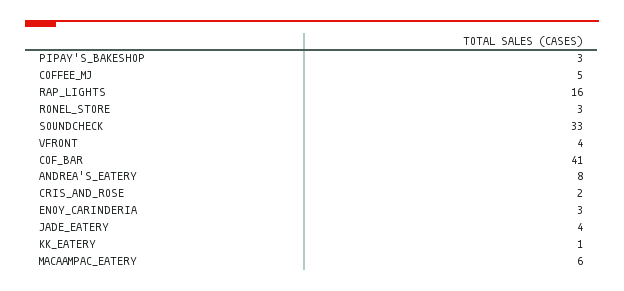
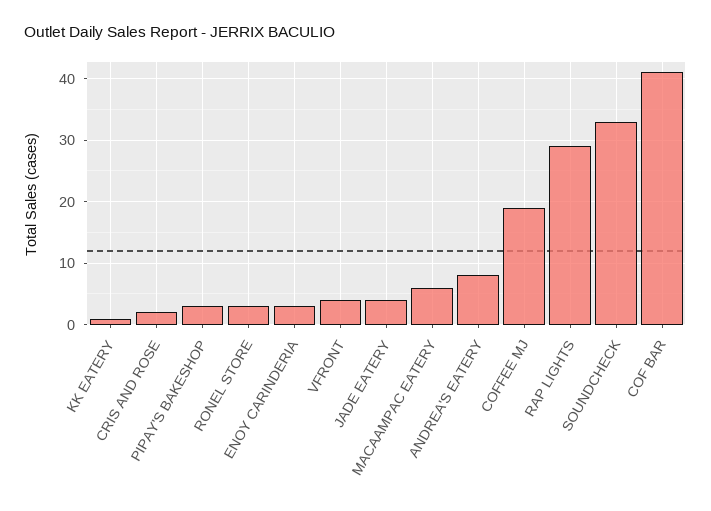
COFFEE_MJ: 5 -> 19
RAP_LIGHTS: 16 -> 29

